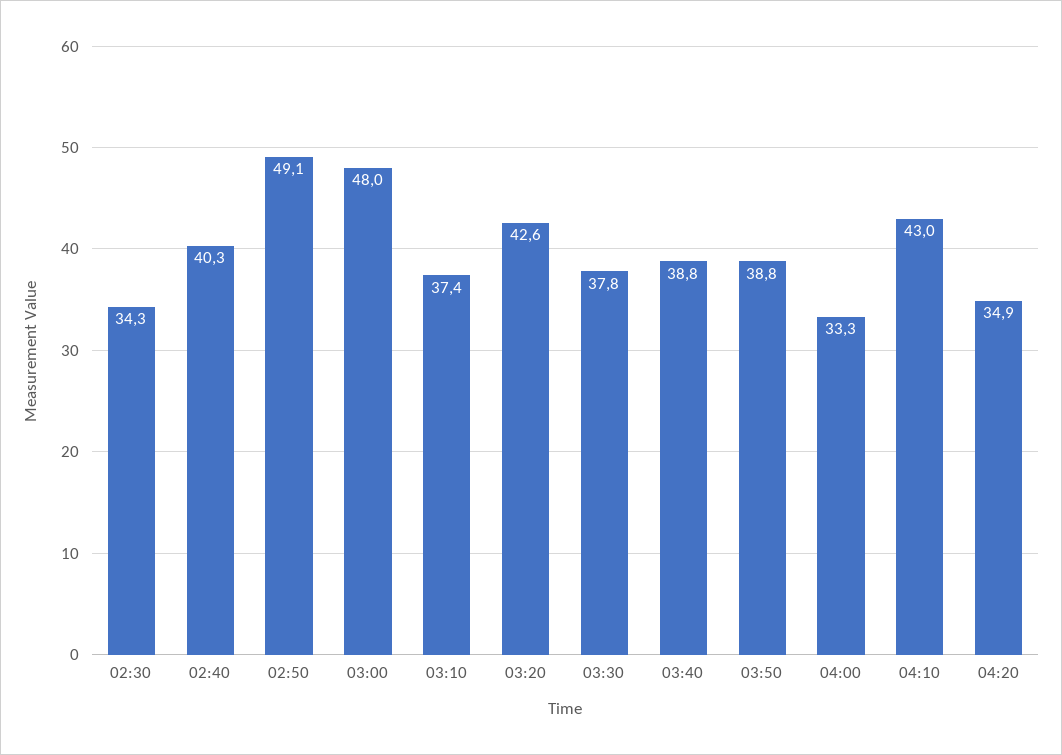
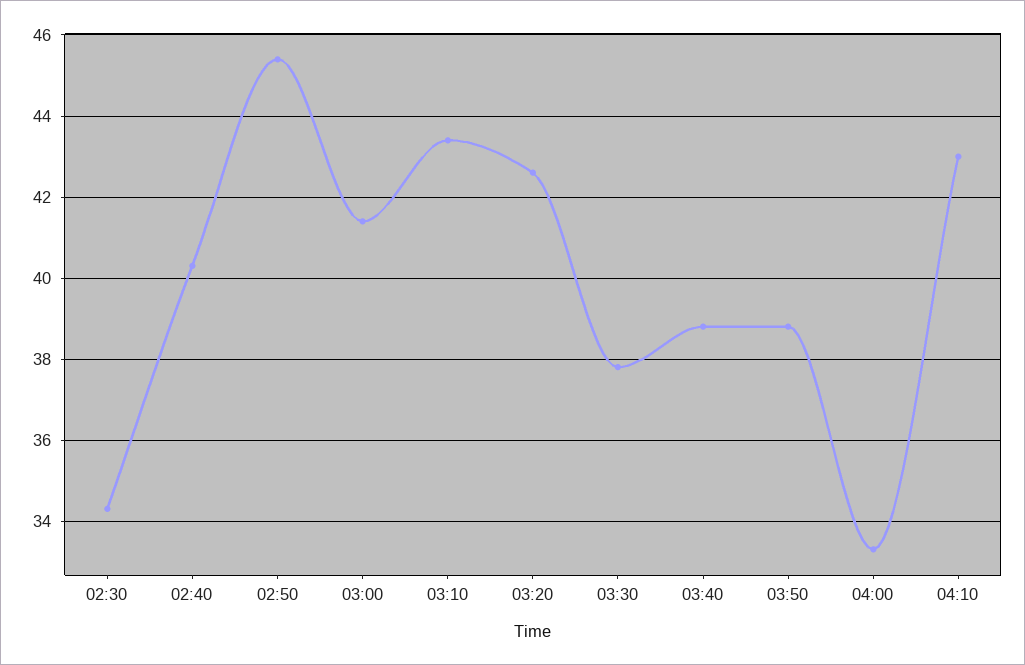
02:50: 49.1 -> 45.5
03:00: 48 -> 41.5
03:10: 37.4 -> 43.5
04:20: 34.9 -> none

